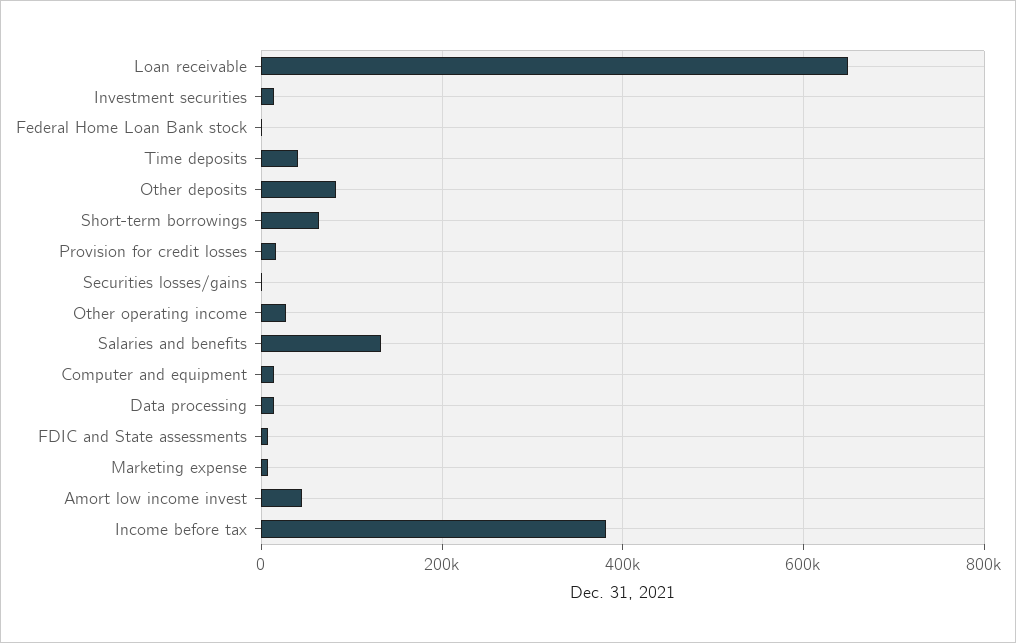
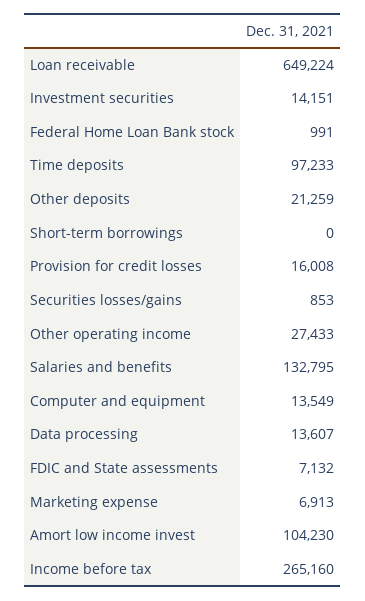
Time deposits: 40000 -> 97233
Other deposits: 80000 -> 21259
Short-term borrowings: 60000 -> 0
Amort low income invest: 40000 -> 104230
Income before tax: 380000 -> 265160

